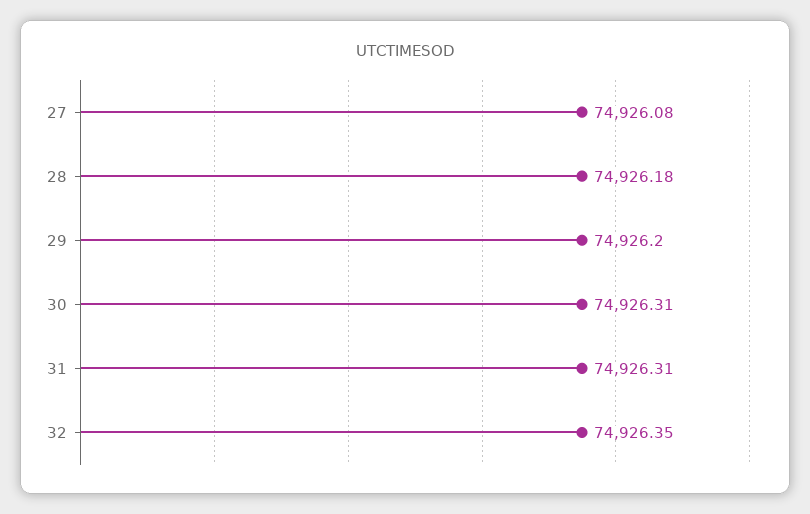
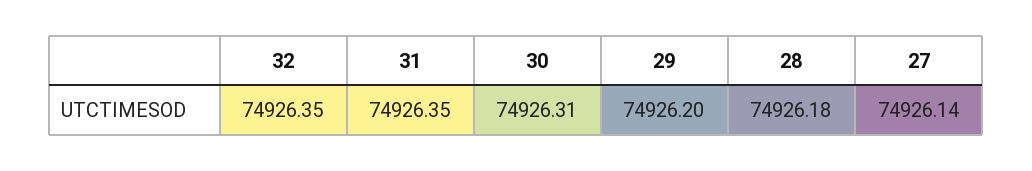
27: 74926.08 -> 74926.14
31: 74926.31 -> 74926.35

